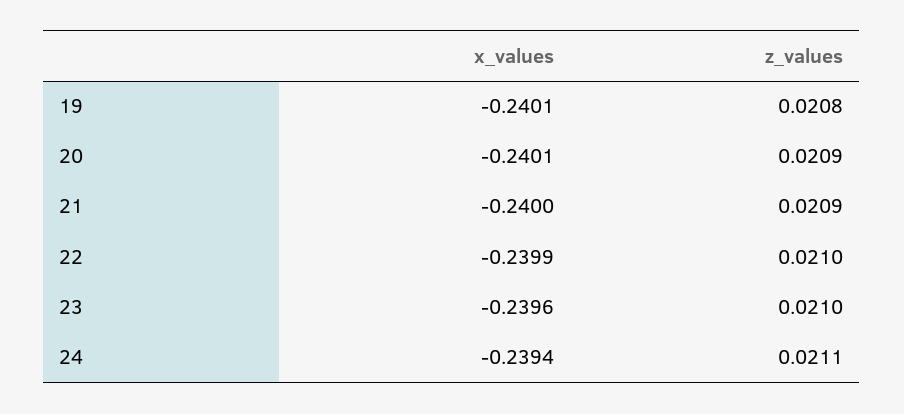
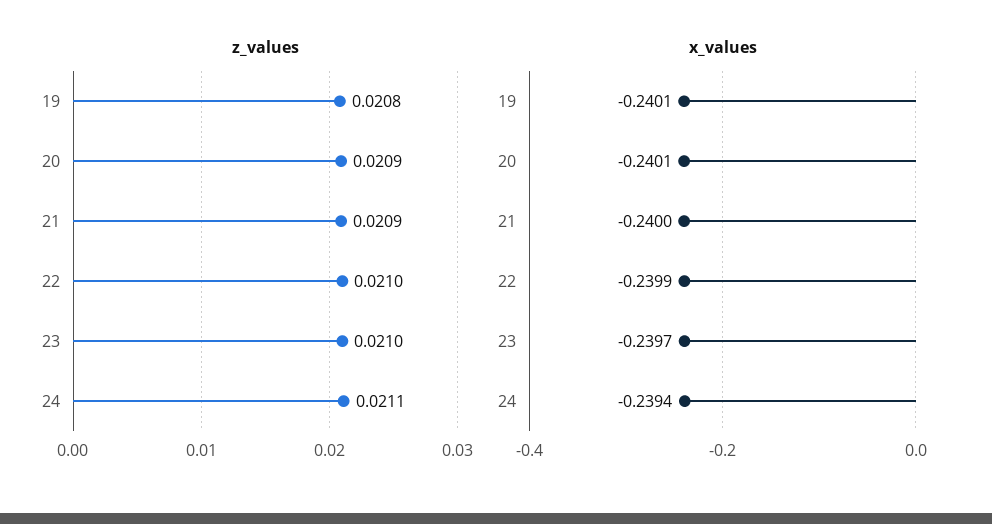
x_values, 23: -0.2396 -> -0.2397

